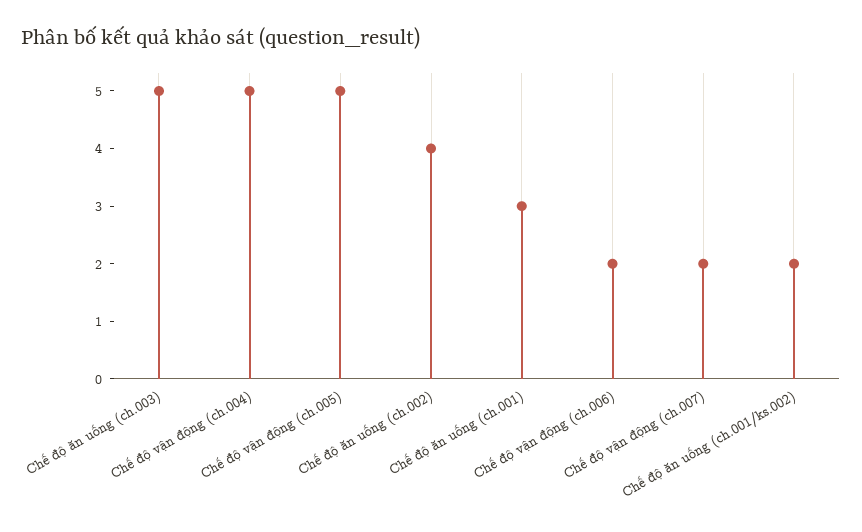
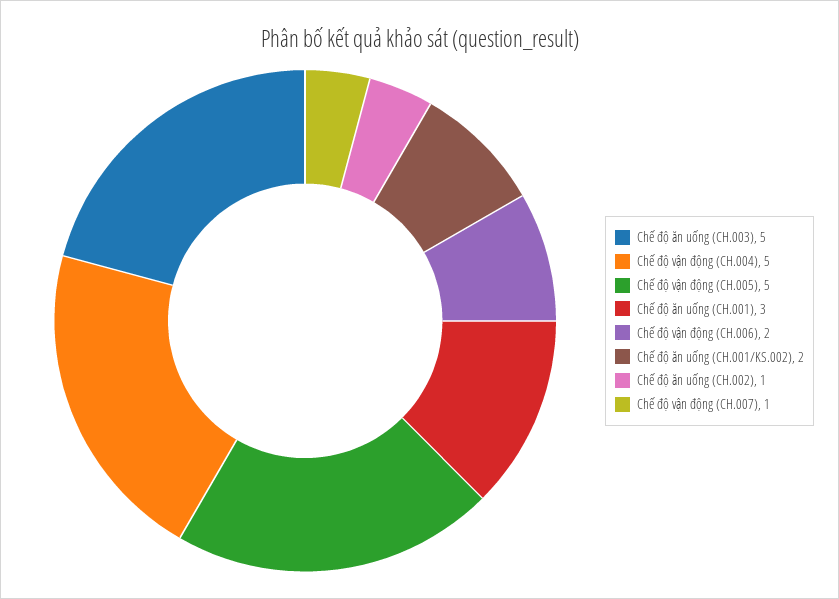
Chế độ ăn uống (ch.002): 4 -> 1
Chế độ vận động (ch.007): 2 -> 1

